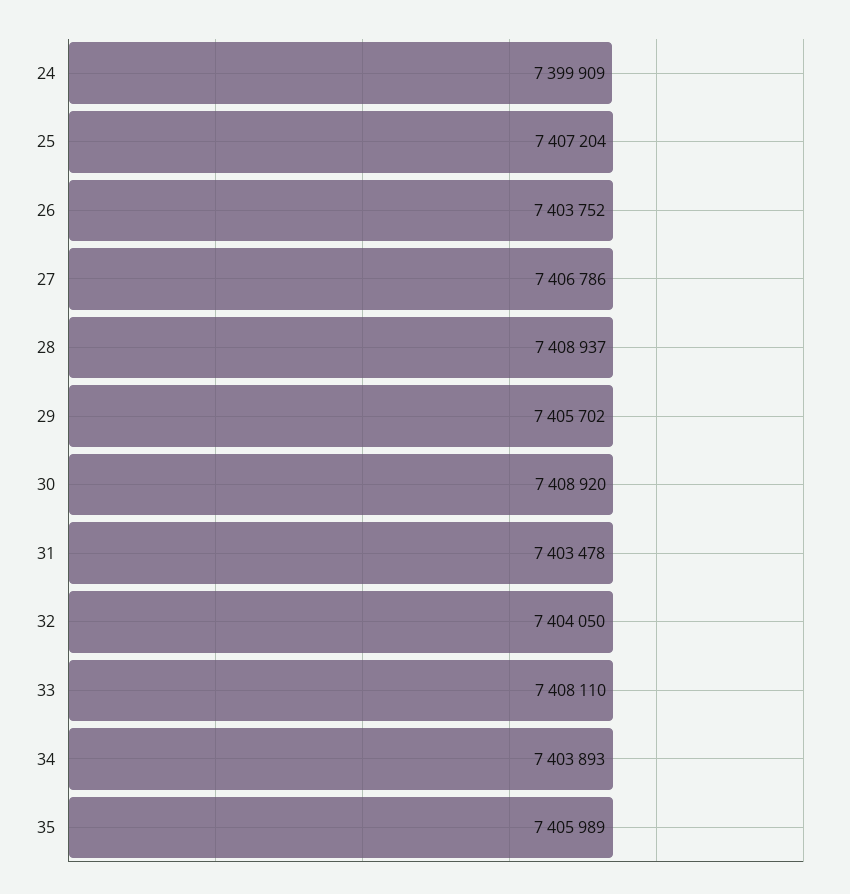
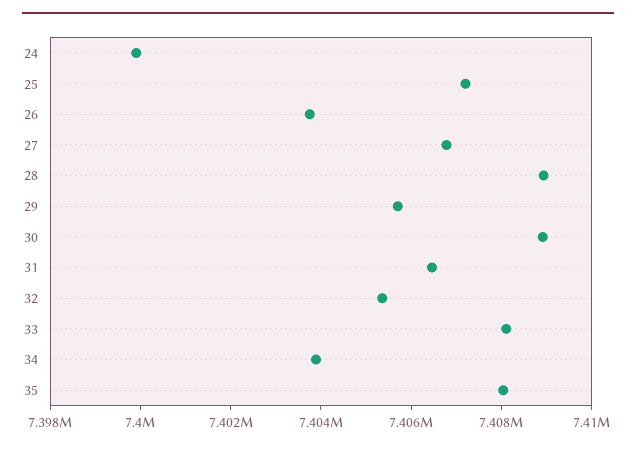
31: 7403478 -> 7406500
32: 7404050 -> 7405500
35: 7405989 -> 7408000

